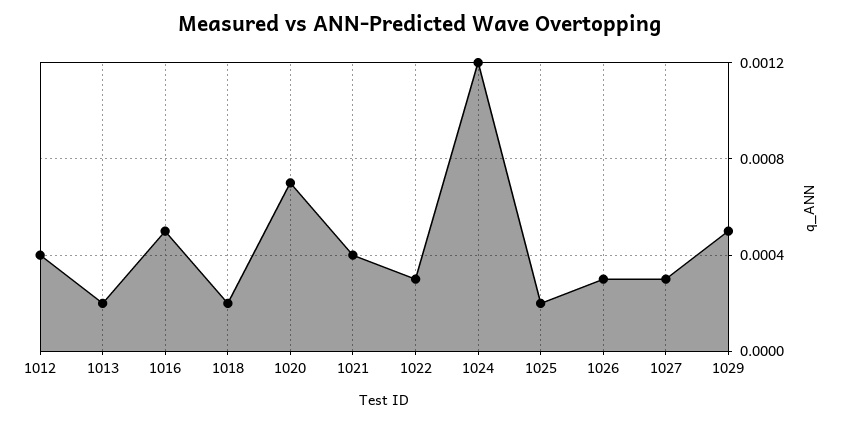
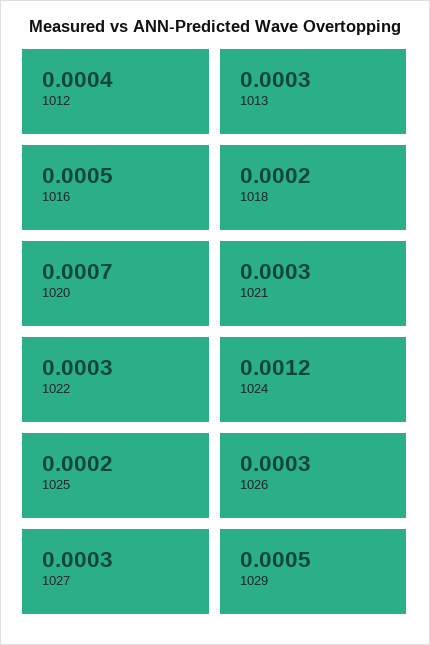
1013: 0.0002 -> 0.0003
1021: 0.0004 -> 0.0003

